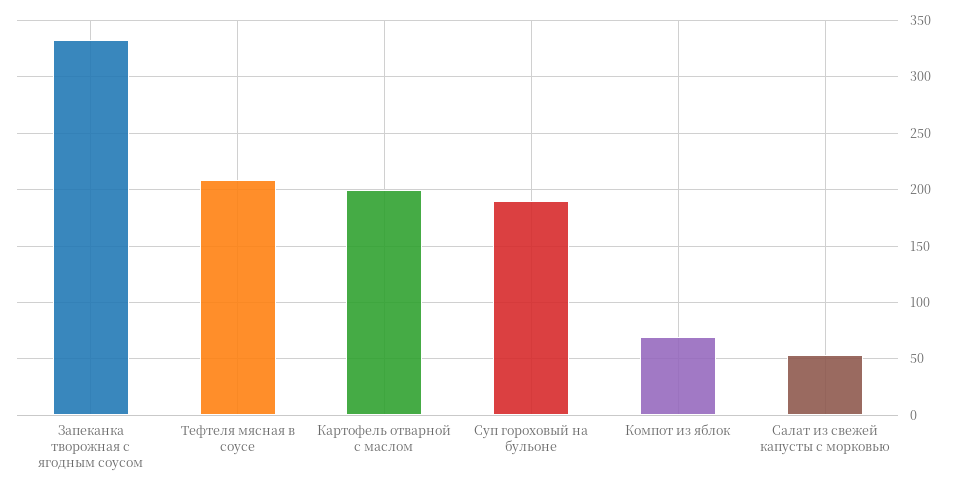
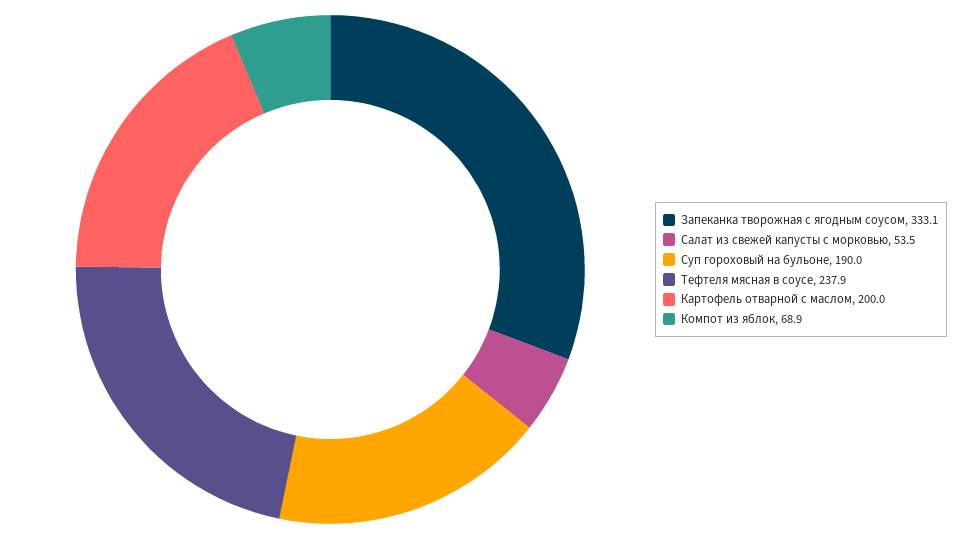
Тефтеля мясная в соусе: 210 -> 237.9

